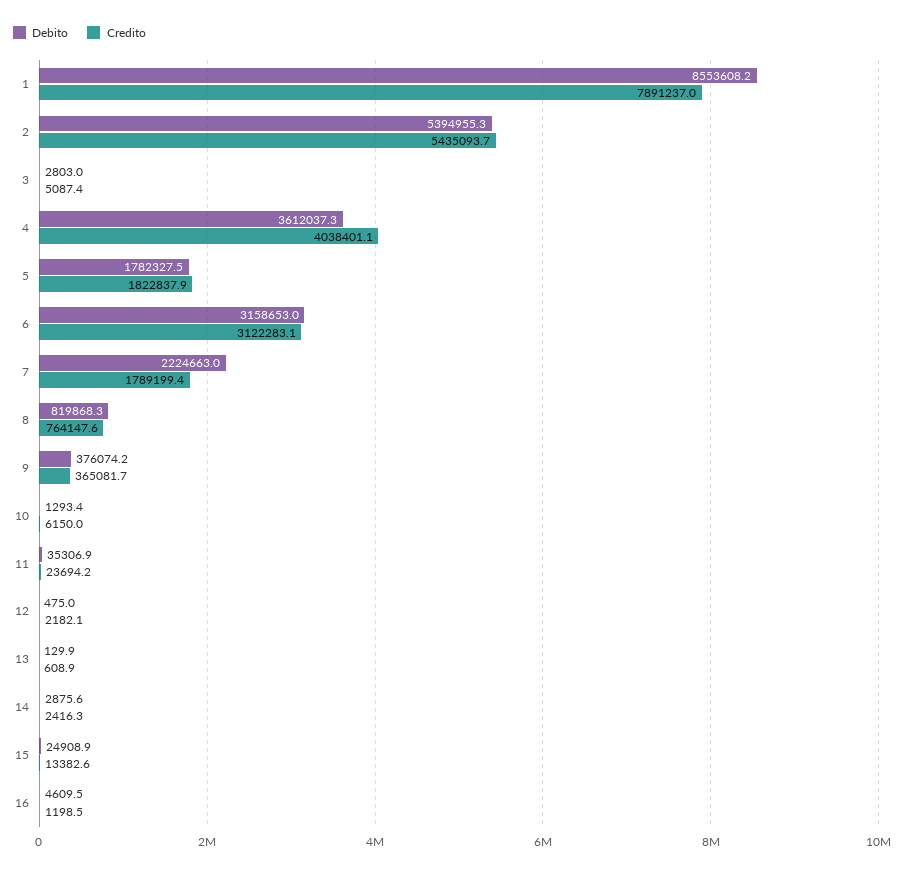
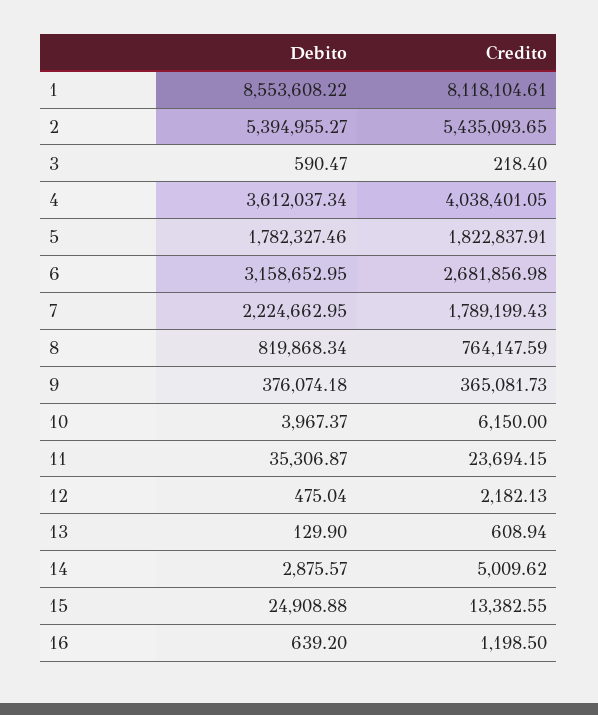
Credito, 1: 7891237 -> 8118104.61
Debito, 3: 2803 -> 590.47
Credito, 3: 5087.4 -> 218.4
Credito, 6: 3122283.1 -> 2681856.98
Debito, 10: 1293.4 -> 3967.37
Credito, 14: 2416.3 -> 5009.62
Debito, 16: 4609.5 -> 639.2

